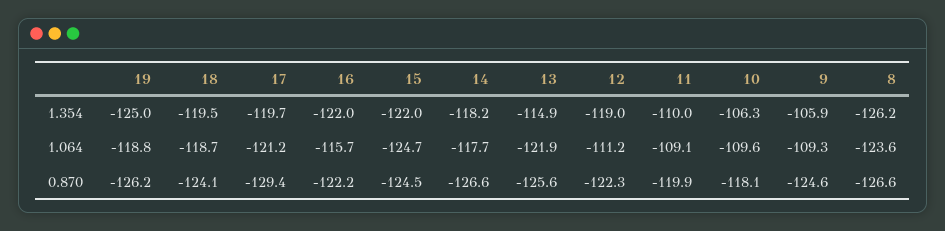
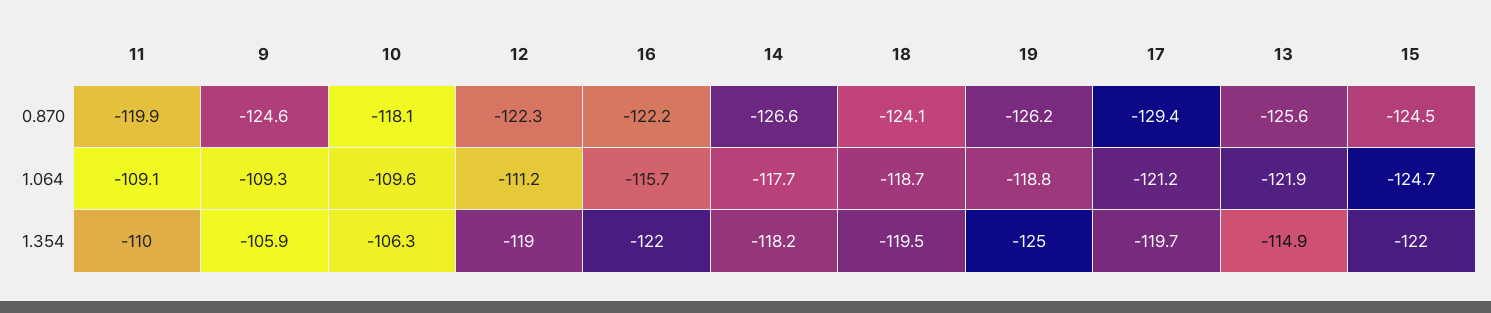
8, 1.354: -126.2 -> none
8, 1.064: -123.6 -> none
8, 0.870: -126.6 -> none

